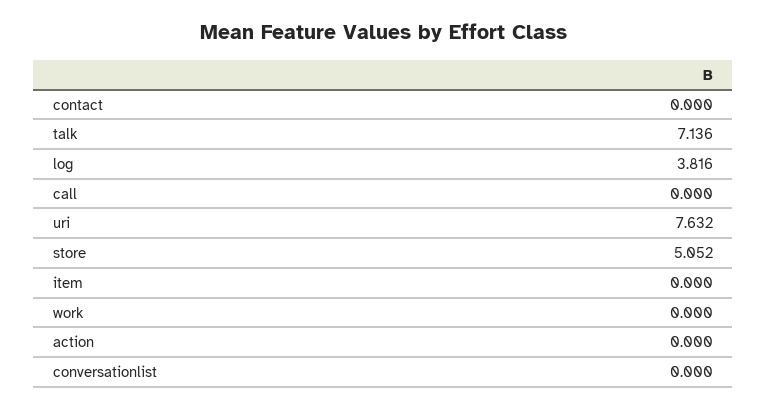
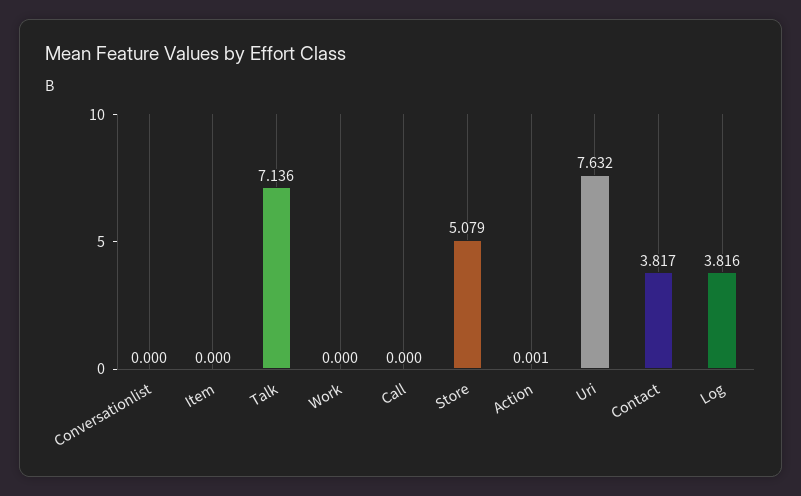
contact: 0 -> 3.817
store: 5.052 -> 5.079
action: 0 -> 0.001

